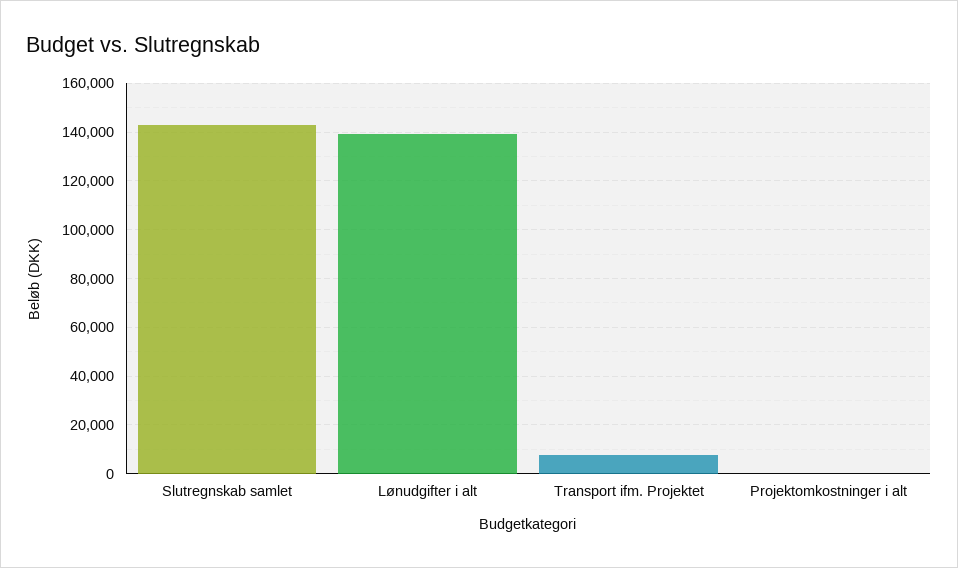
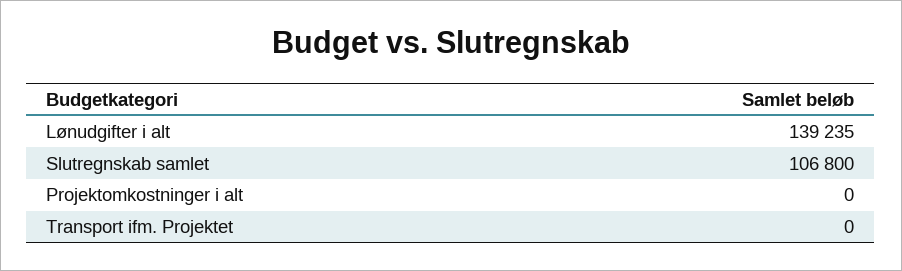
Slutregnskab samlet: 142500 -> 106800
Transport ifm. Projektet: 7500 -> 0

